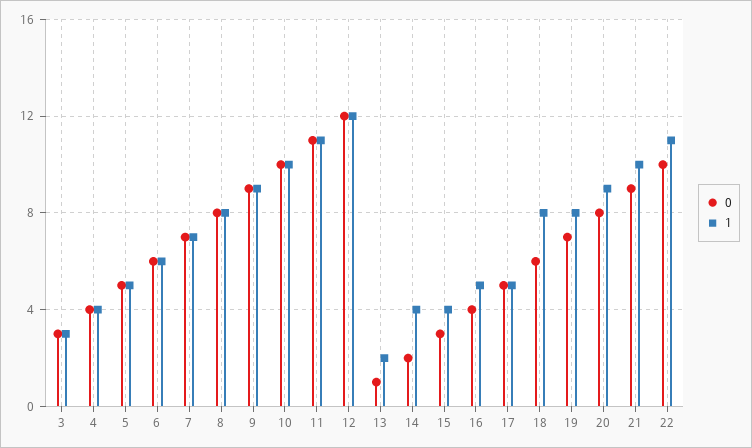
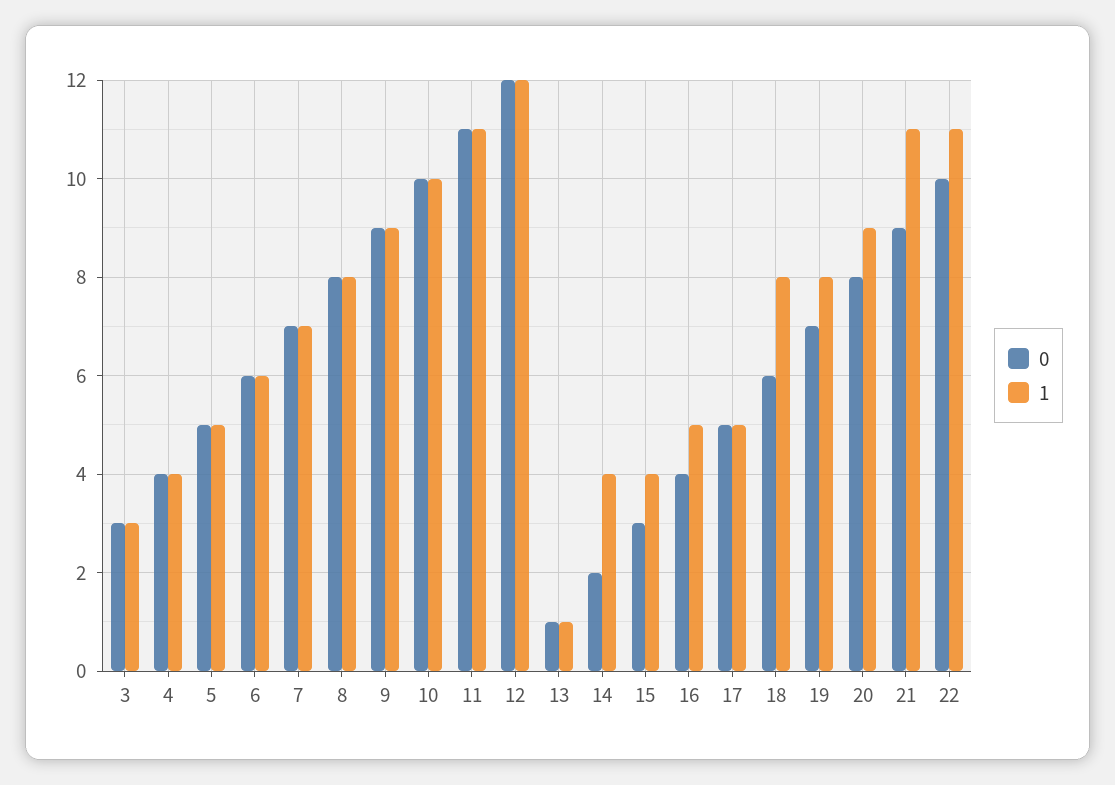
1, 13: 2 -> 1
1, 21: 10 -> 11

